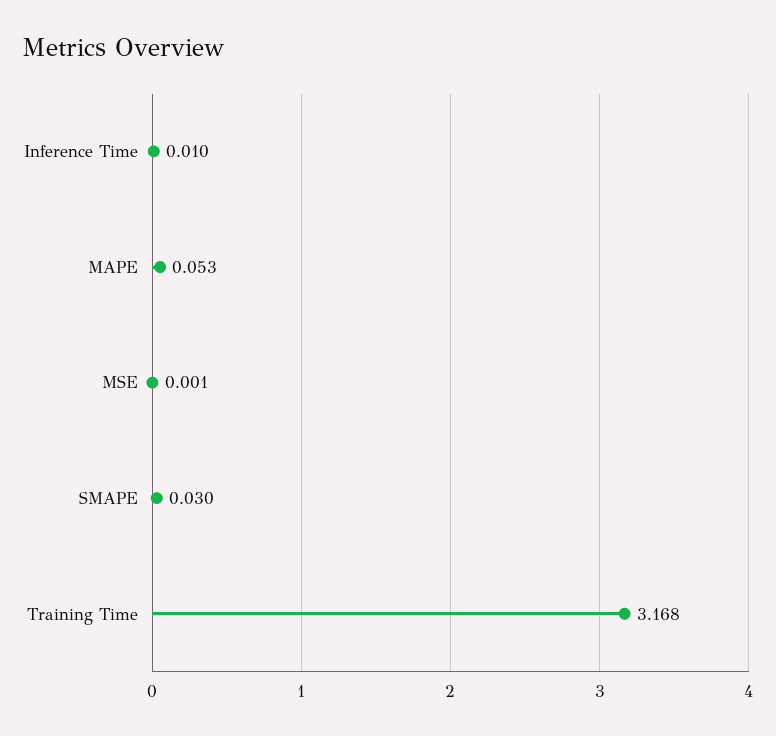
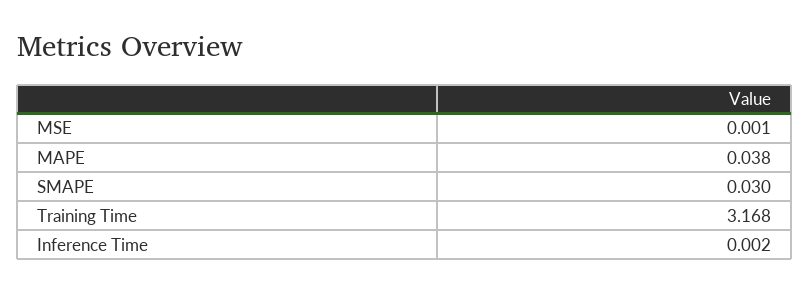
Inference Time: 0.01 -> 0.002
MAPE: 0.053 -> 0.038

